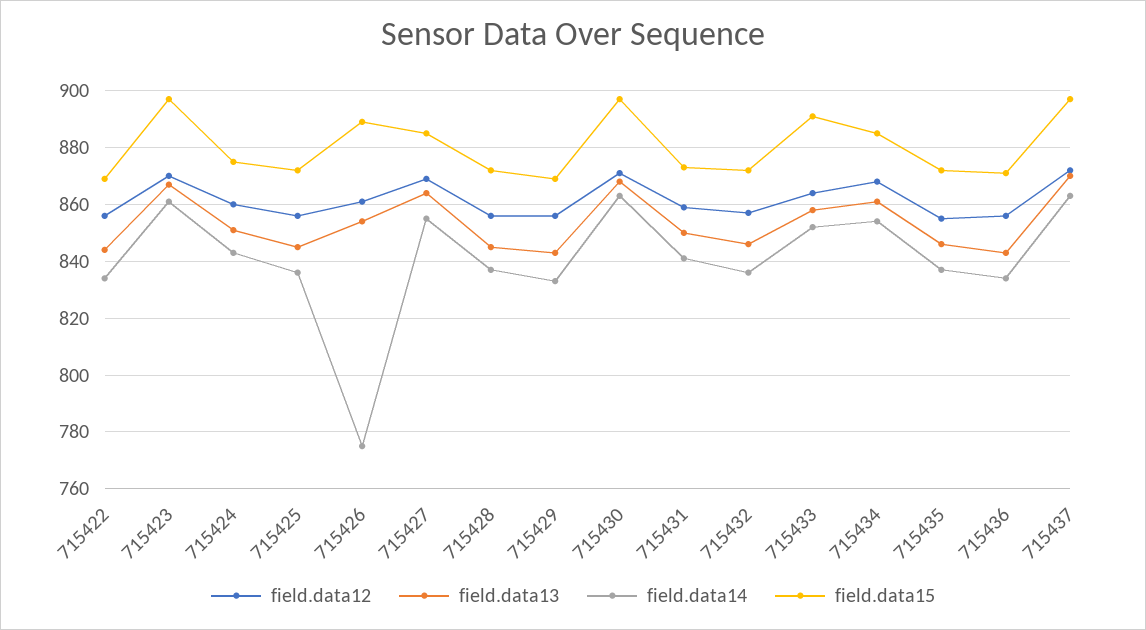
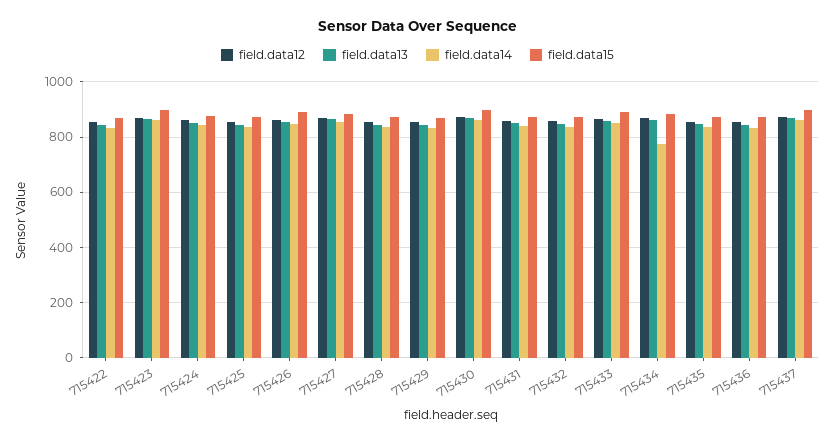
field.data14, 715426: 775 -> 850
field.data14, 715434: 855 -> 775

